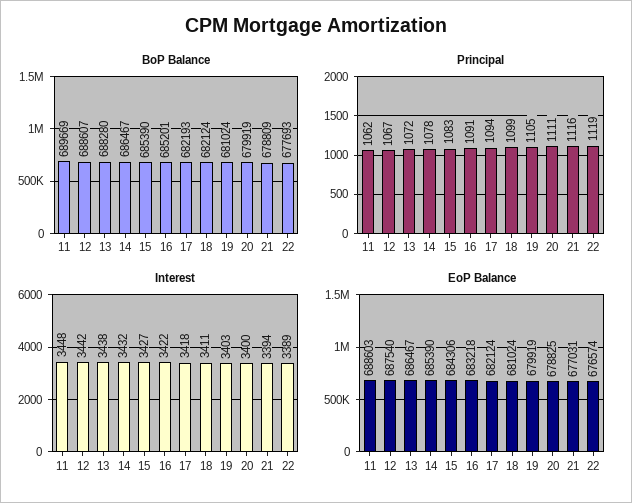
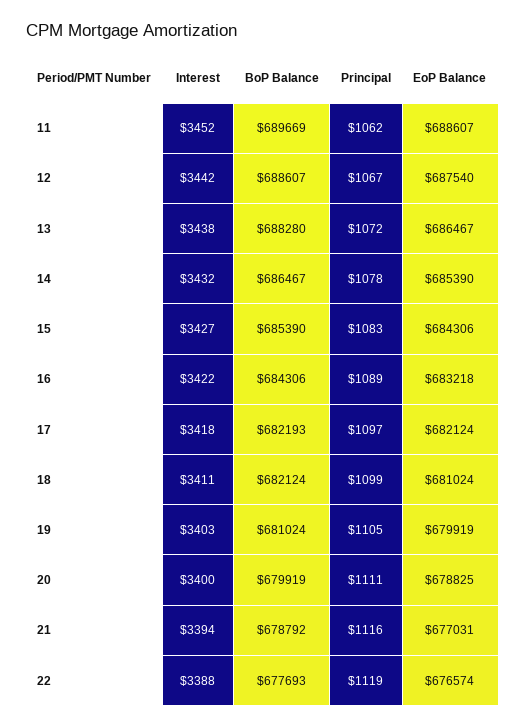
BoP Balance, 16: 685201 -> 684306
BoP Balance, 21: 678809 -> 678792
Principal, 16: 1091 -> 1089
Principal, 17: 1094 -> 1097
Interest, 11: 3448 -> 3452
Interest, 22: 3389 -> 3388
EoP Balance, 11: 688603 -> 688607

